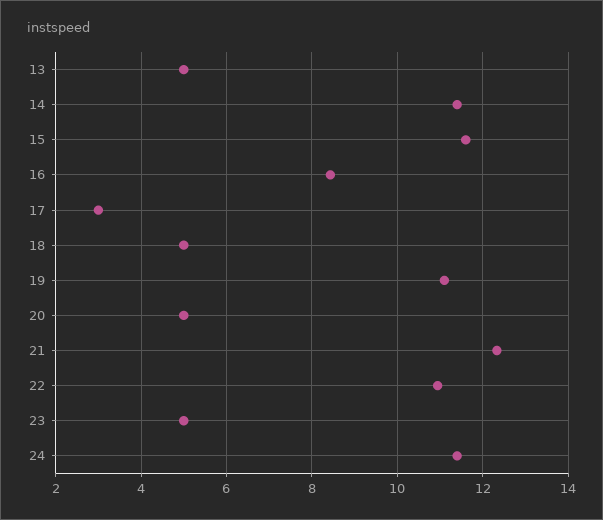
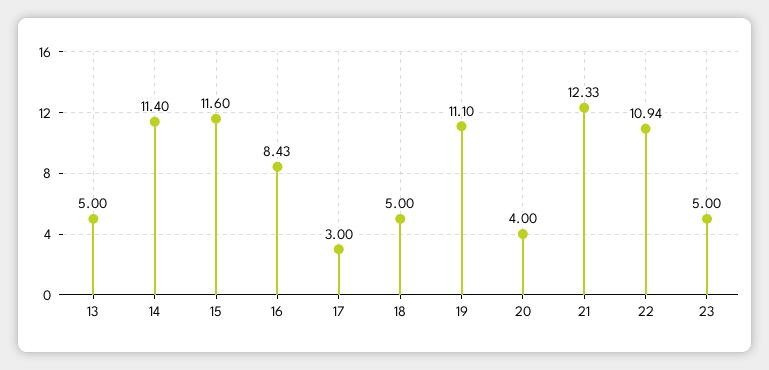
20: 5 -> 4
24: 11.4 -> none

